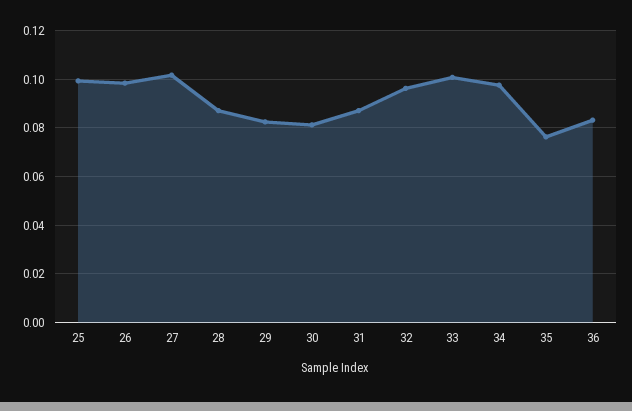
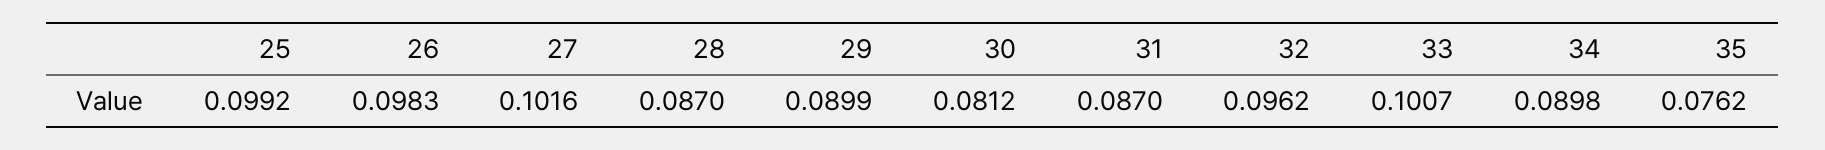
29: 0.0825 -> 0.0899
34: 0.0975 -> 0.0898
36: 0.0825 -> none

